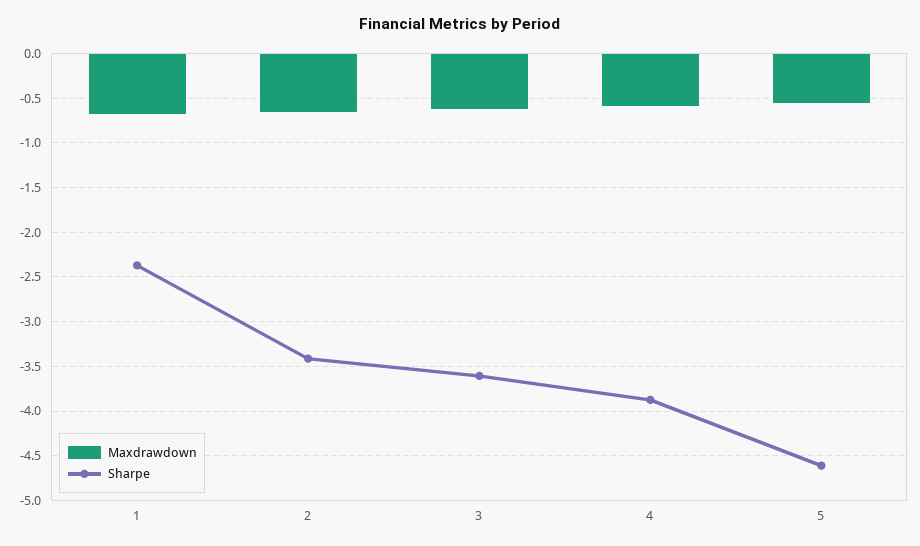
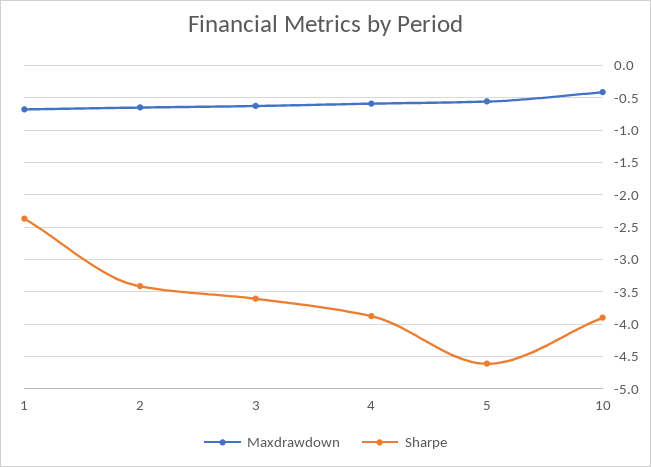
Maxdrawdown, 10: none -> -0.4
Sharpe, 10: none -> -3.9

